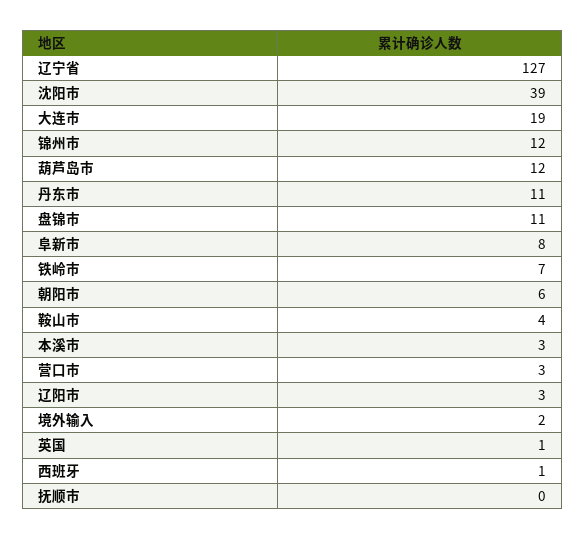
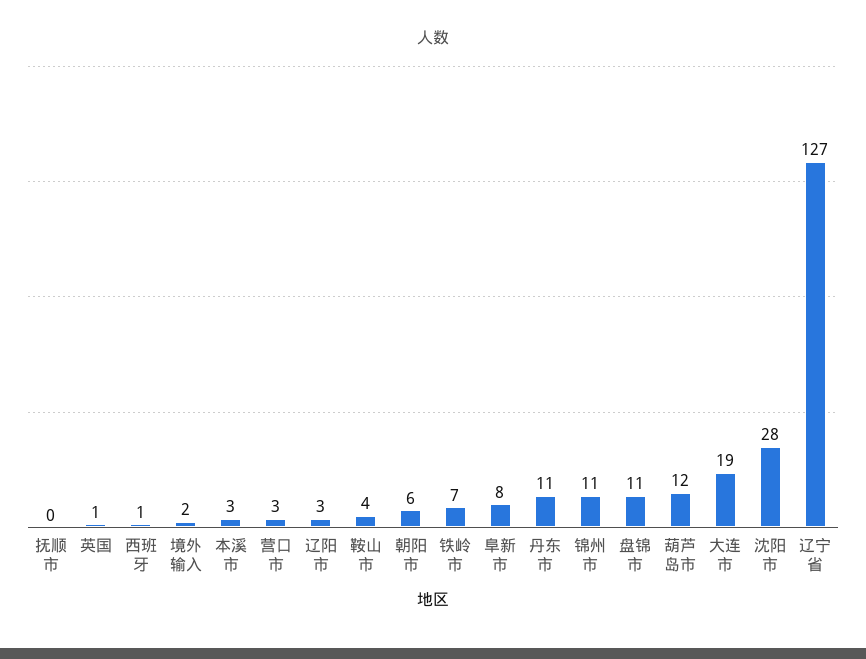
沈阳市: 39 -> 28
锦州市: 12 -> 11

